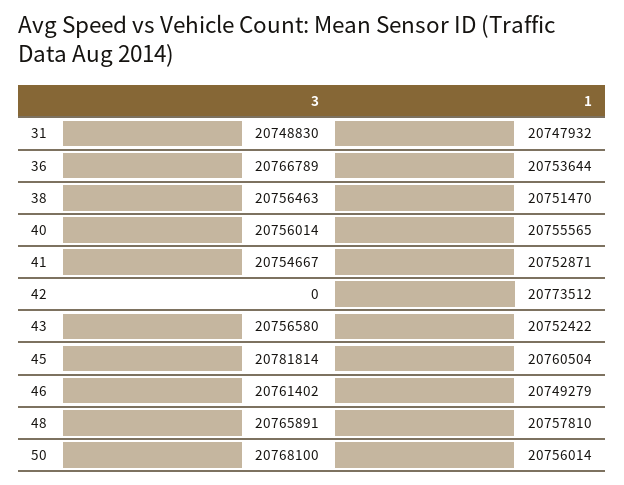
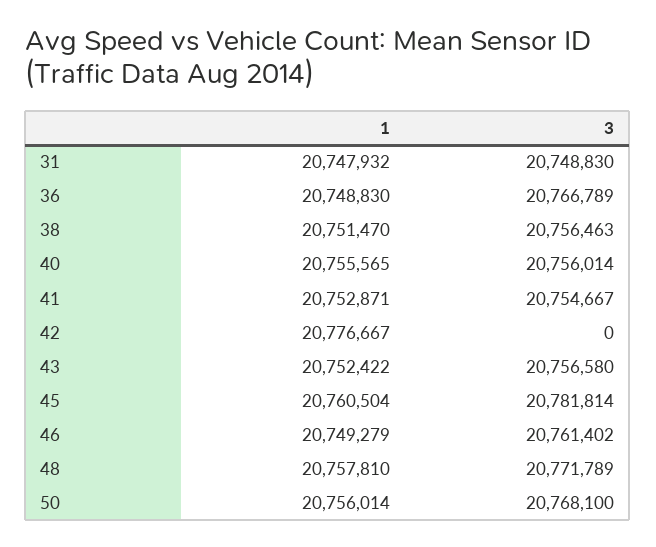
1, 36: 20753644 -> 20748830
1, 42: 20773512 -> 20776667
3, 48: 20765891 -> 20771789

